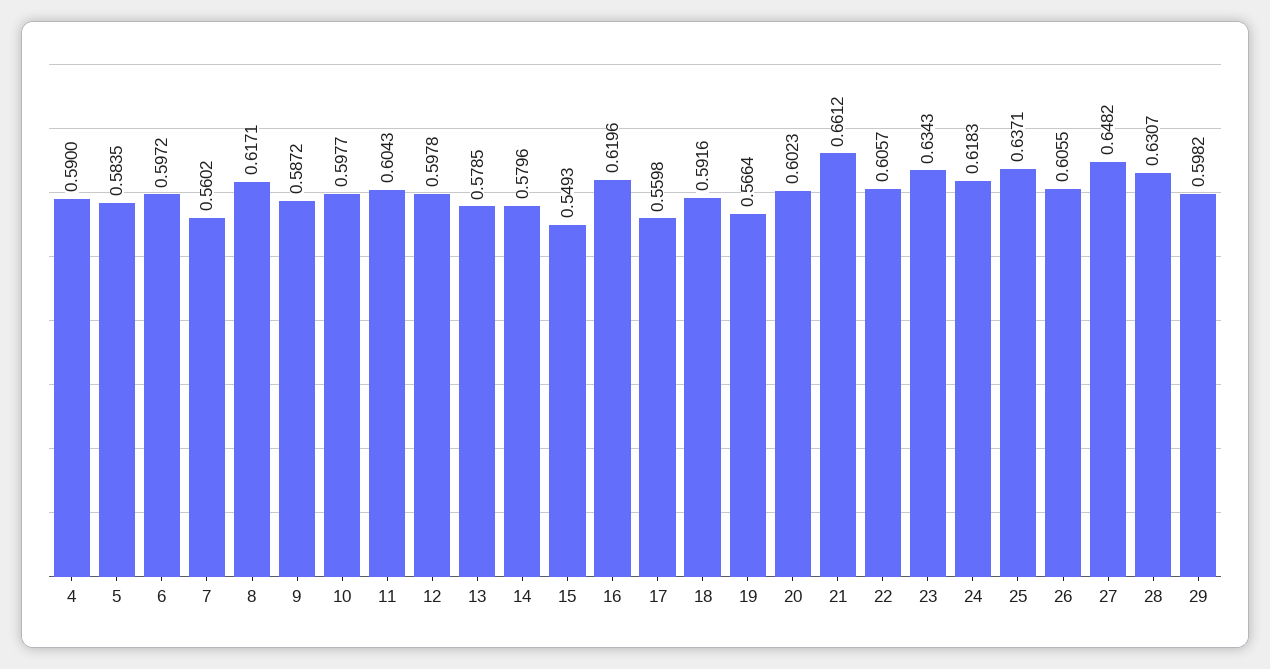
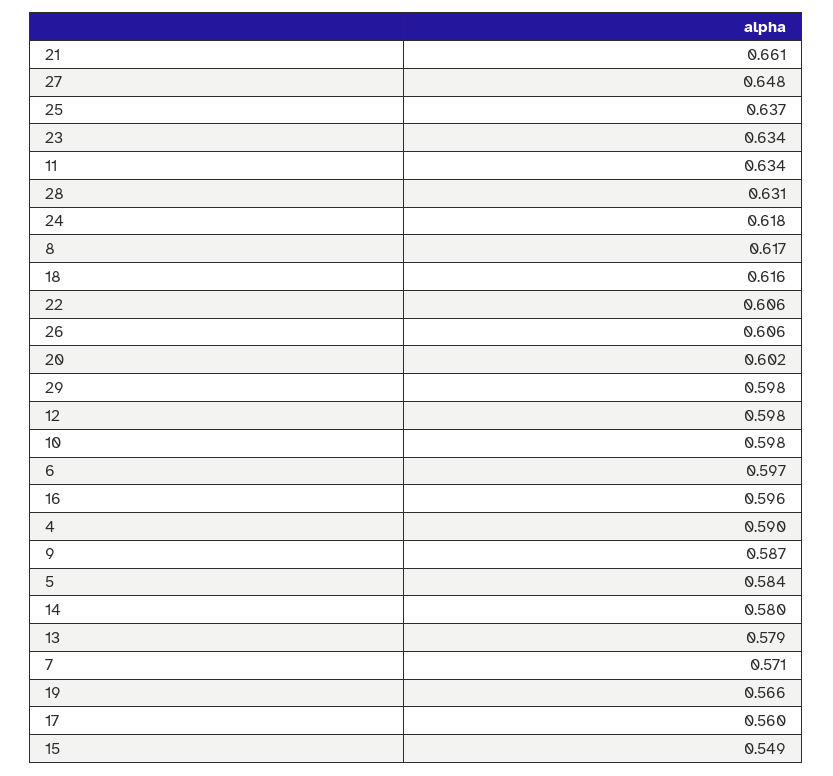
7: 0.5602 -> 0.571
11: 0.6043 -> 0.634
16: 0.6196 -> 0.596
18: 0.5916 -> 0.616

